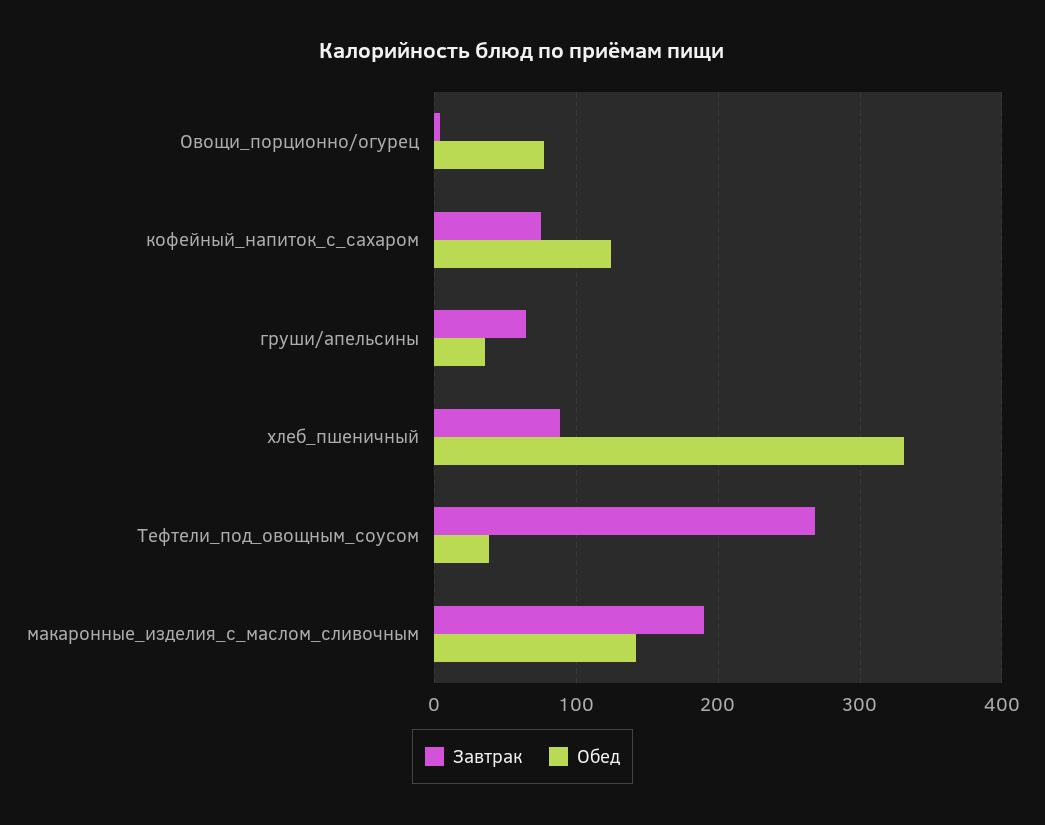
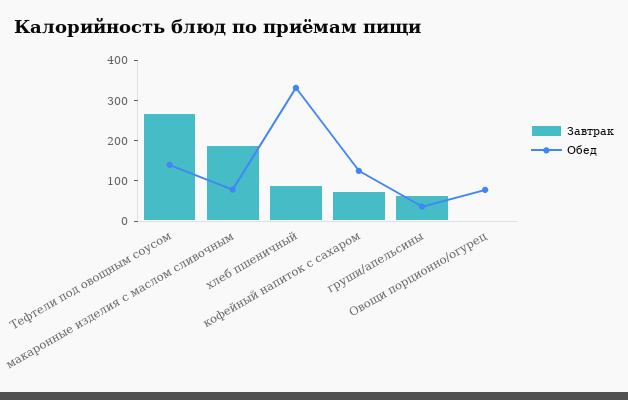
Обед, Тефтели_под_овощным_соусом: 40 -> 140
Обед, макаронные_изделия_с_маслом_сливочным: 140 -> 80

